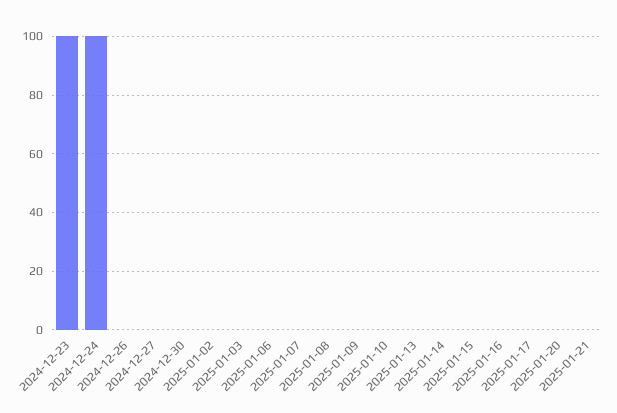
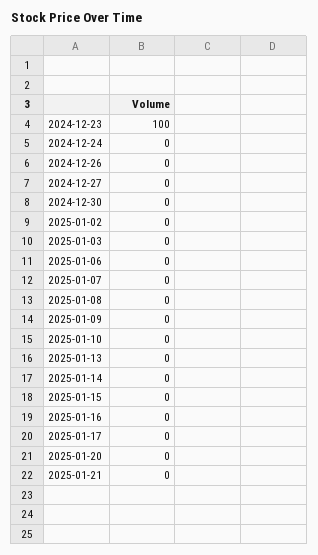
2024-12-24: 100 -> 0

